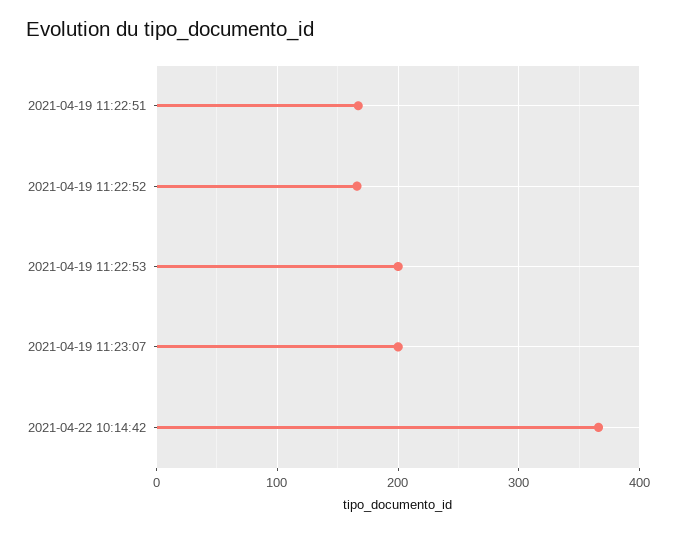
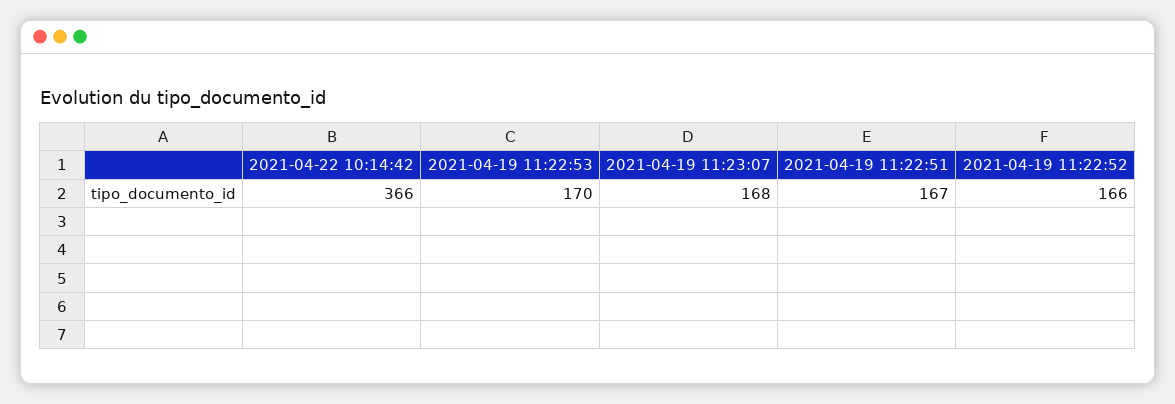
2021-04-19 11:22:53: 200 -> 170
2021-04-19 11:23:07: 200 -> 168

